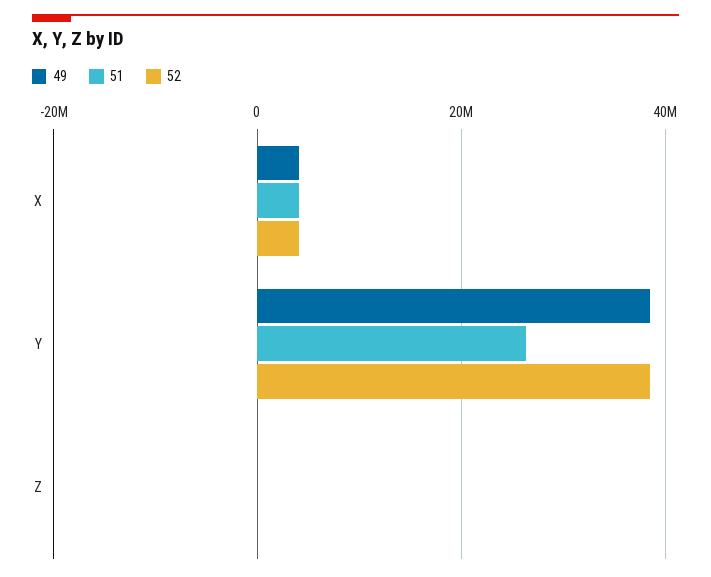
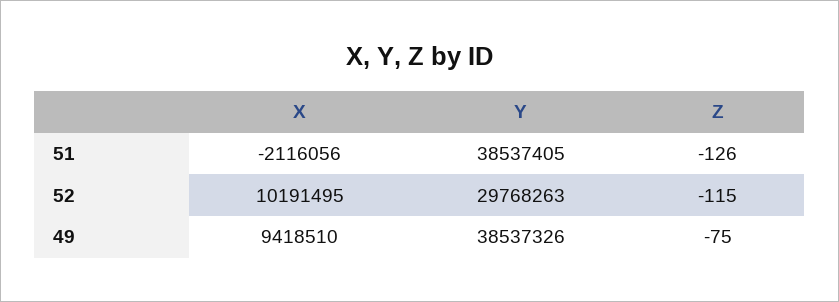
49, X: 4000000 -> 9418510
51, X: 4000000 -> -2116056
52, X: 4000000 -> 10191495
51, Y: 26000000 -> 38537405
52, Y: 38000000 -> 29768263

